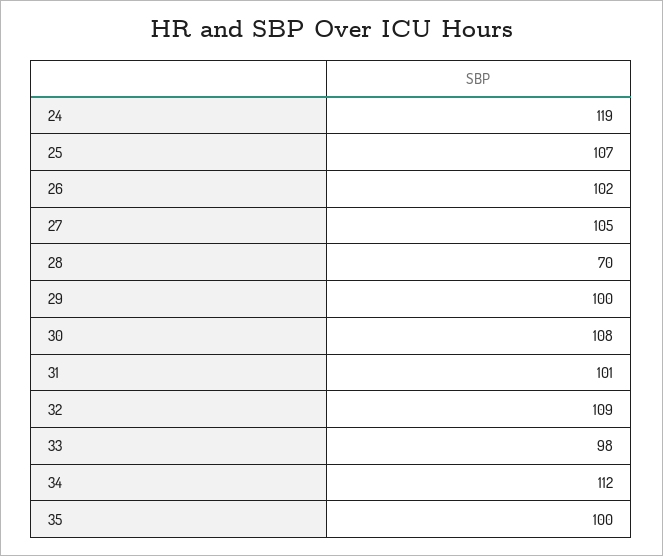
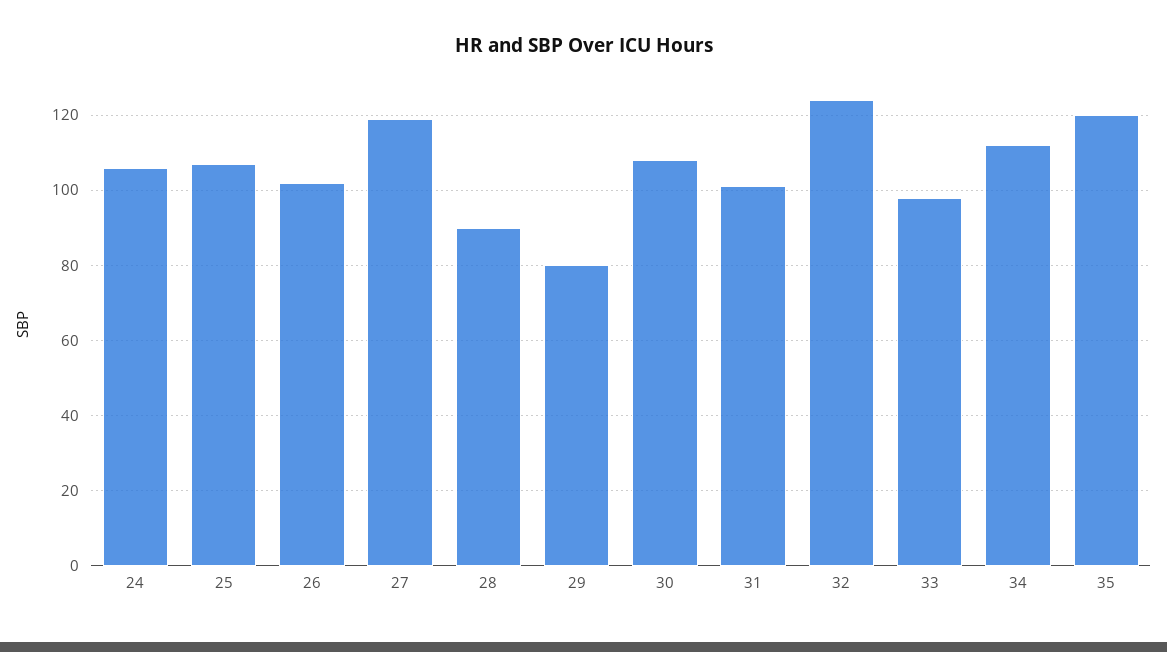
24: 119 -> 105
27: 105 -> 120
28: 70 -> 90
29: 100 -> 80
32: 109 -> 125
35: 100 -> 120

